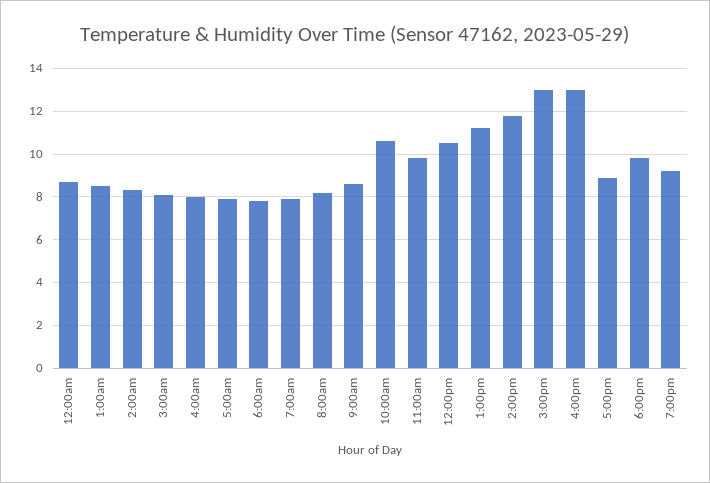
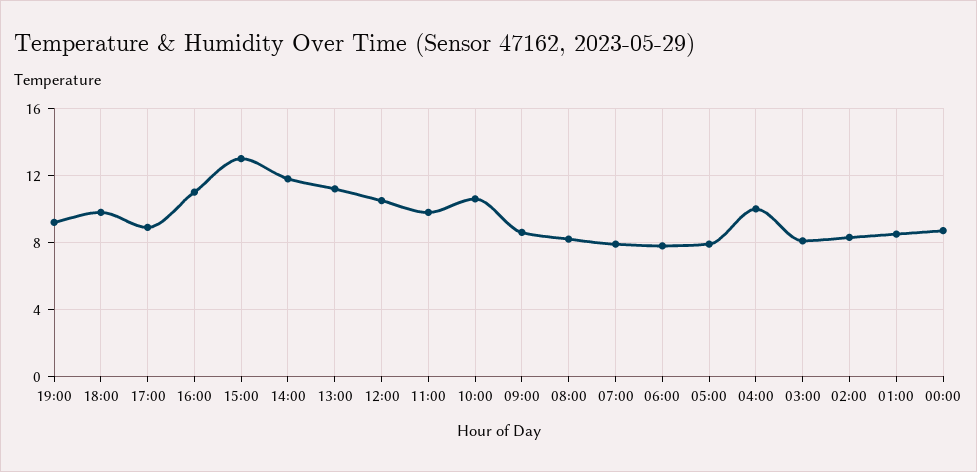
4:00am: 8 -> 10
4:00pm: 13 -> 11

